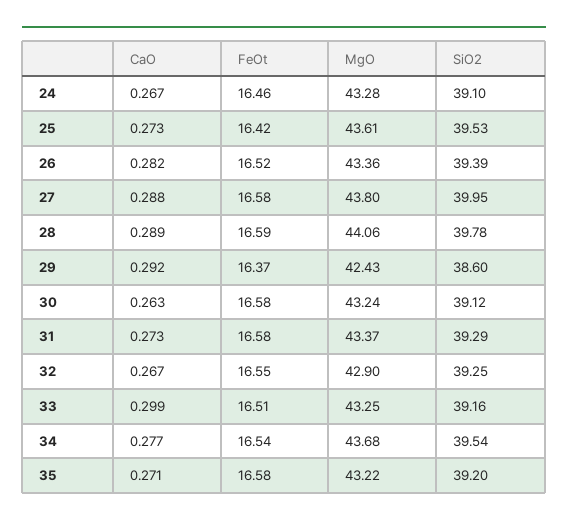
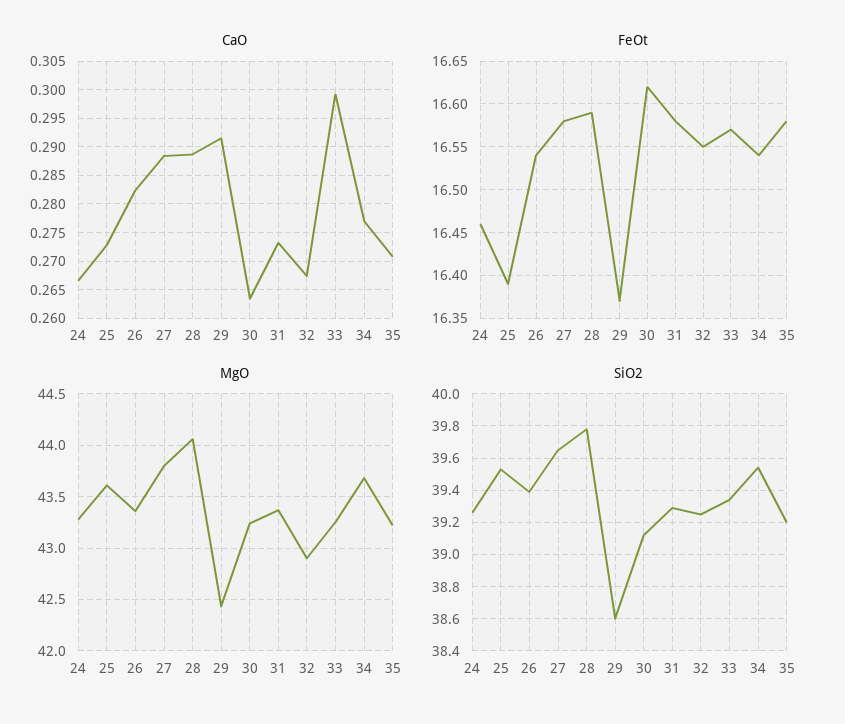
SiO2, 24: 39.1 -> 39.25
FeOt, 25: 16.42 -> 16.39
FeOt, 26: 16.52 -> 16.54
SiO2, 27: 39.95 -> 39.65
FeOt, 30: 16.58 -> 16.62
FeOt, 33: 16.51 -> 16.57
SiO2, 33: 39.16 -> 39.35

